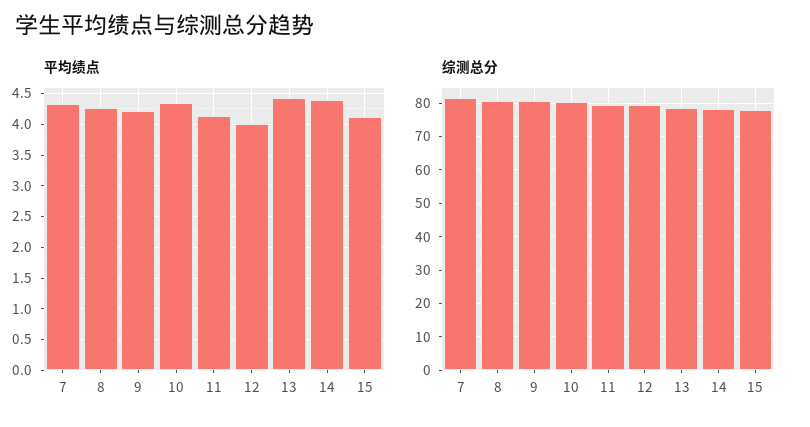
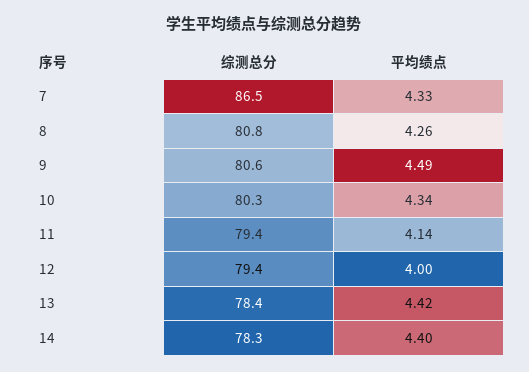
平均绩点, 9: 4.2 -> 4.49
平均绩点, 15: 4.1 -> none
综测总分, 7: 82 -> 86.5
综测总分, 15: 78 -> none

